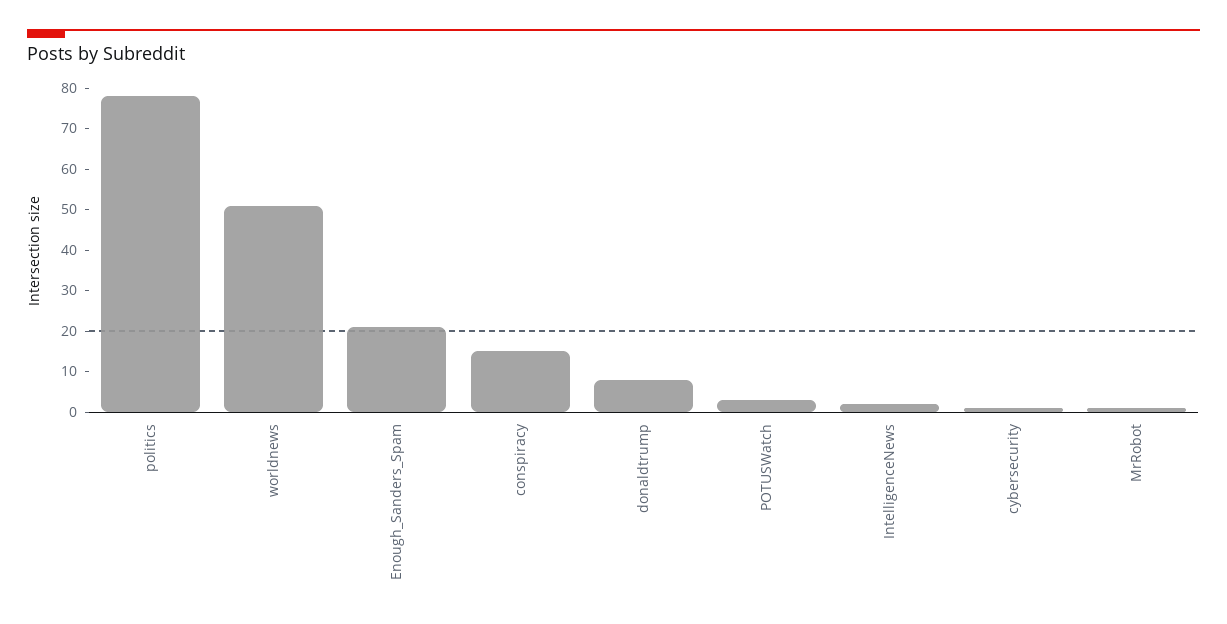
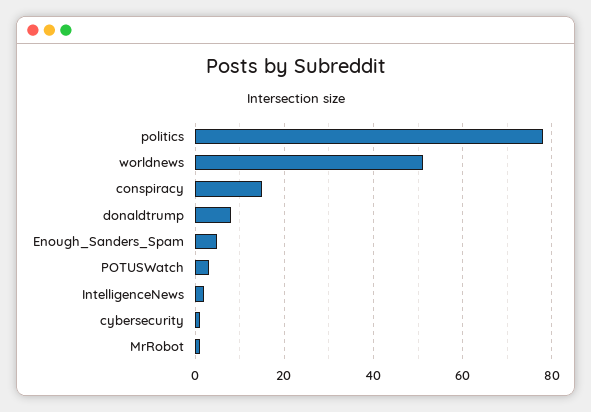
Enough_Sanders_Spam: 20 -> 5

